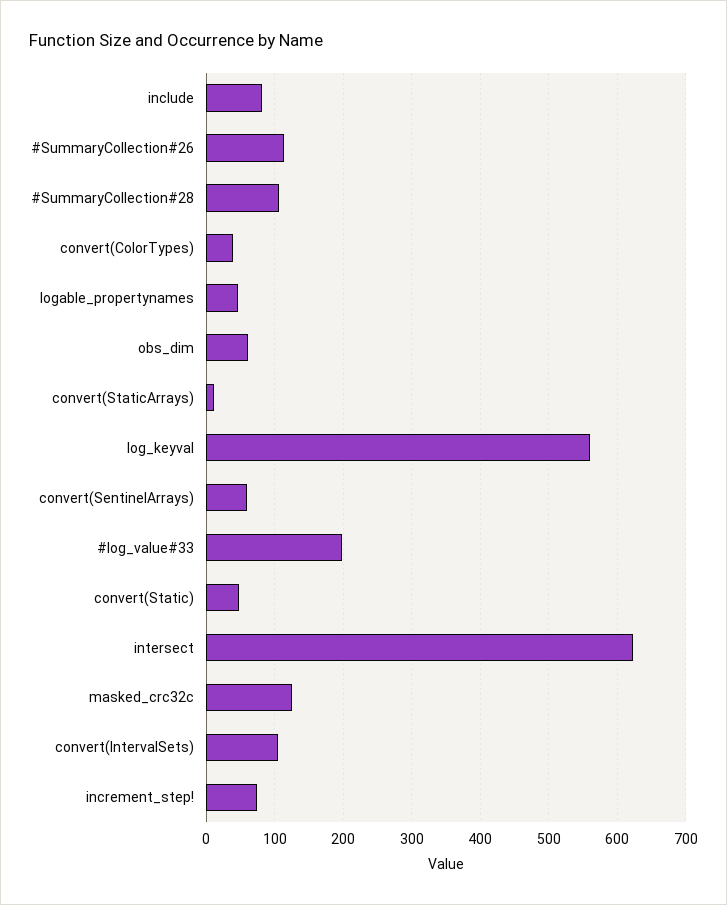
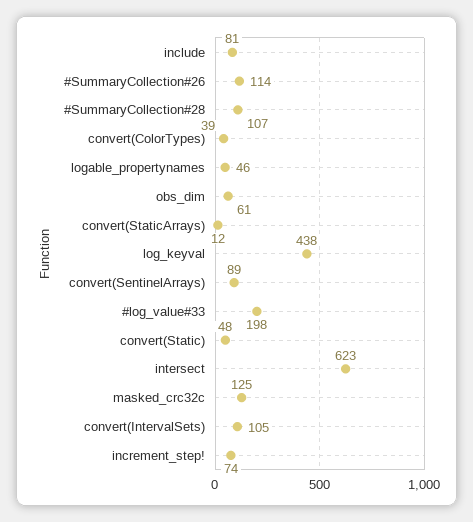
log_keyval: 560 -> 438
convert(SentinelArrays): 60 -> 89

